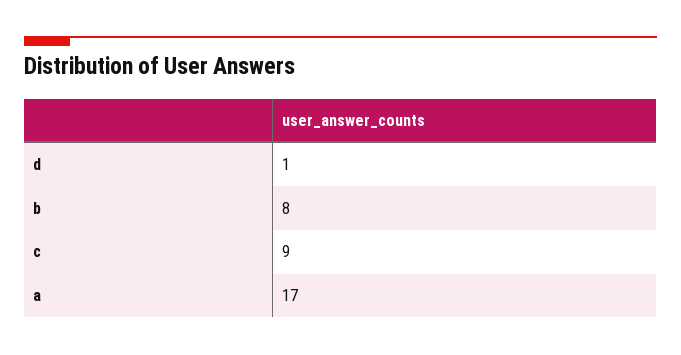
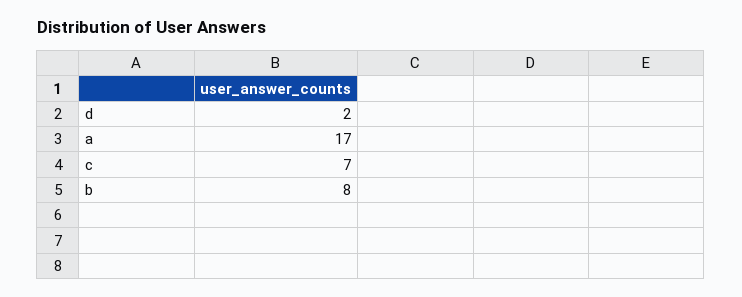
d: 1 -> 2
c: 9 -> 7

